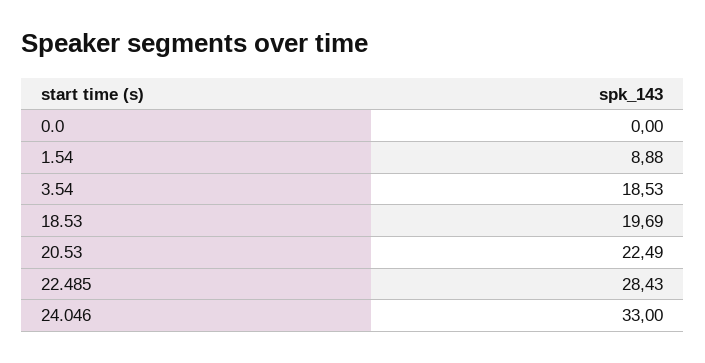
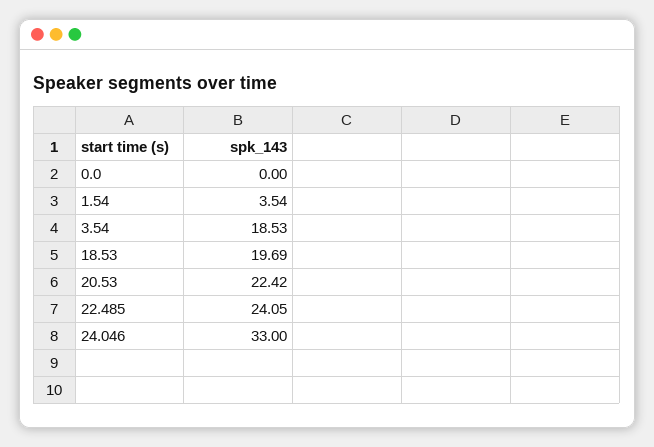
1.54: 8.88 -> 3.54
20.53: 22.49 -> 22.42
22.485: 28.43 -> 24.05

